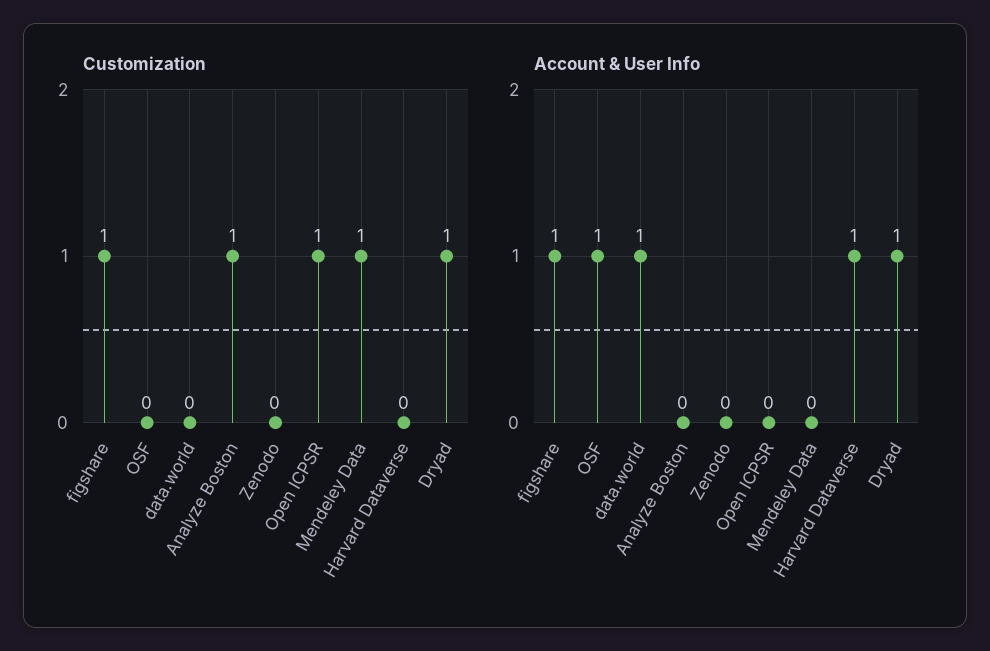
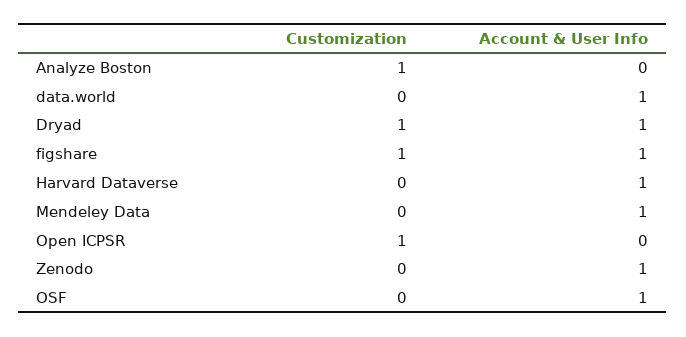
Customization, Mendeley Data: 1 -> 0
Account & User Info, Zenodo: 0 -> 1
Account & User Info, Mendeley Data: 0 -> 1

